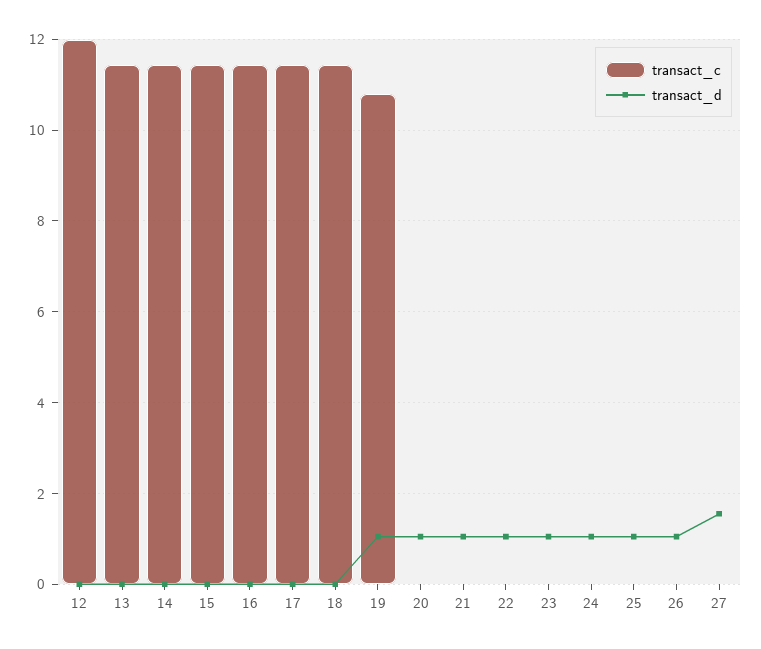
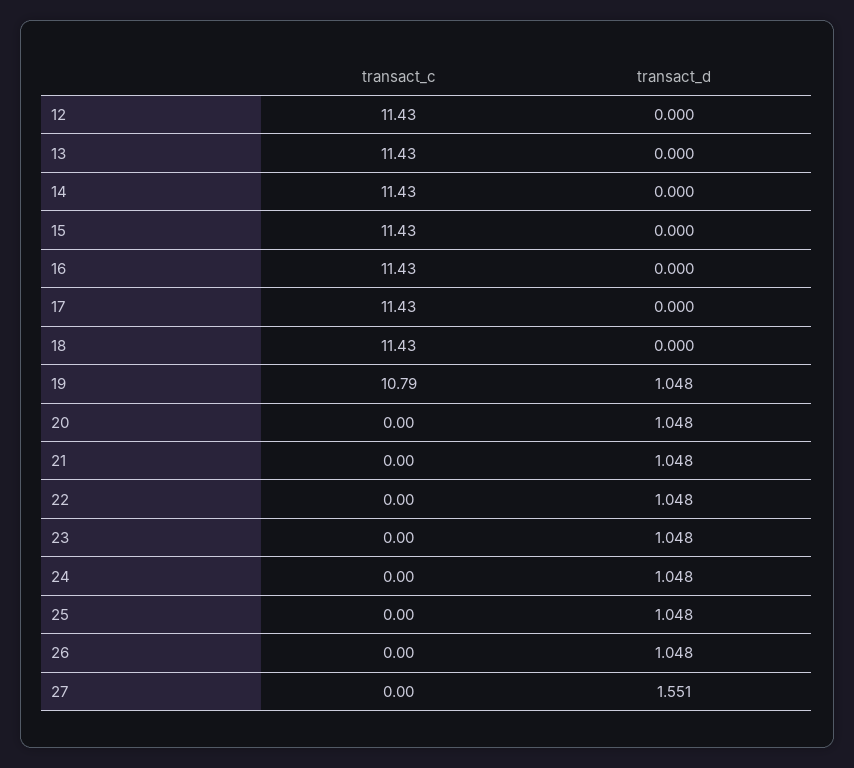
transact_c, 12: 12 -> 11.43

